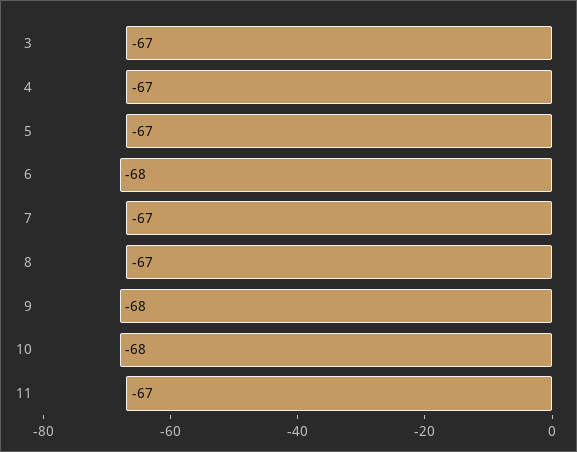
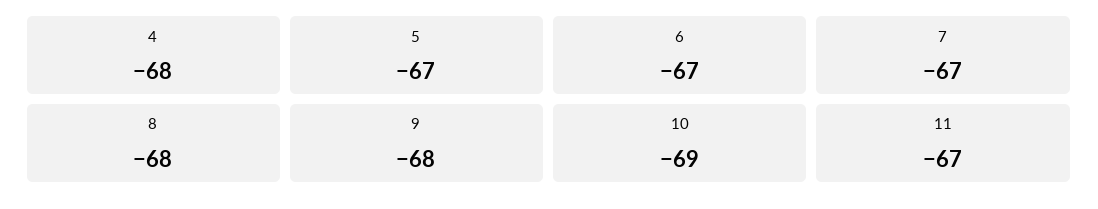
3: -67 -> none
4: -67 -> -68
6: -68 -> -67
8: -67 -> -68
10: -68 -> -69

